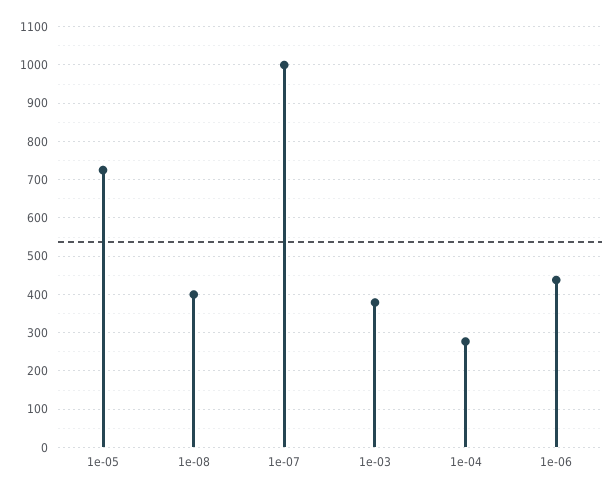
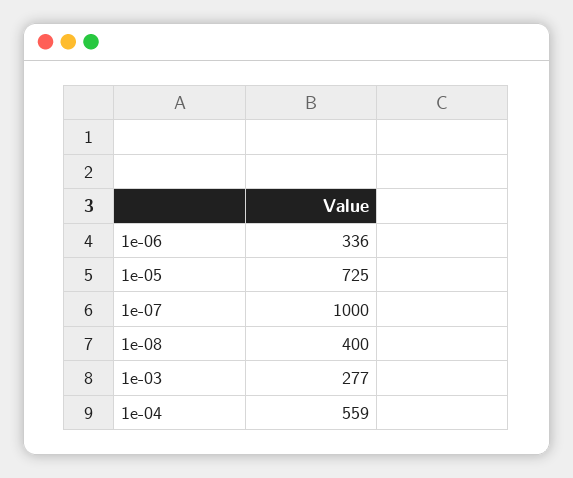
1e-03: 380 -> 277
1e-04: 280 -> 559
1e-06: 440 -> 336

